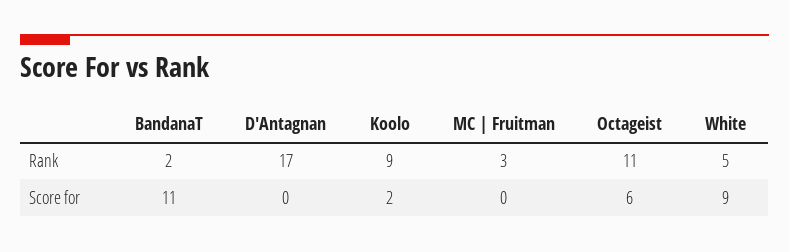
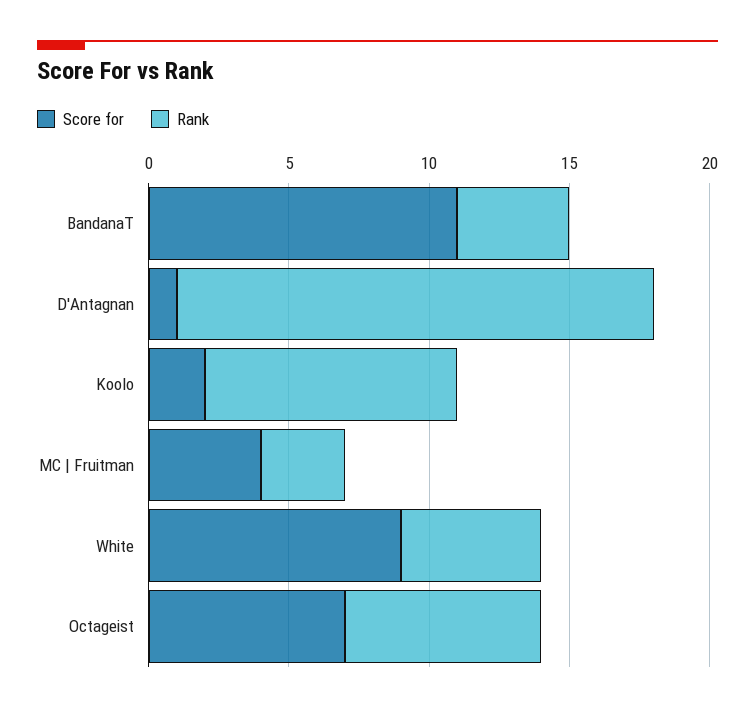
Rank, BandanaT: 2 -> 4
Rank, Octageist: 11 -> 7
Score for, D'Antagnan: 0 -> 1
Score for, MC | Fruitman: 0 -> 4
Score for, Octageist: 6 -> 7

